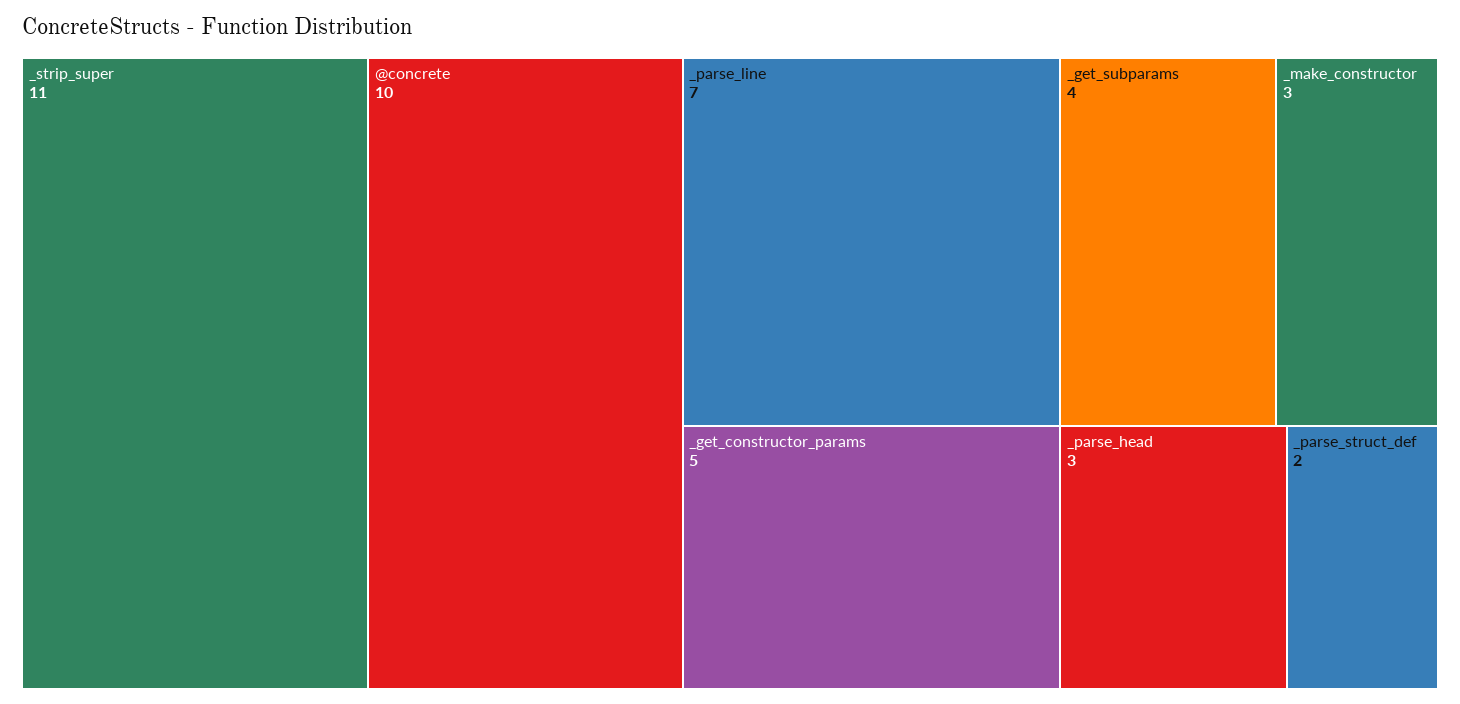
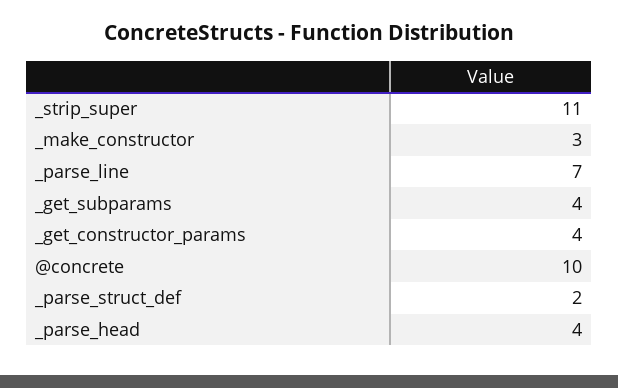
_get_constructor_params: 5 -> 4
_parse_head: 3 -> 4

